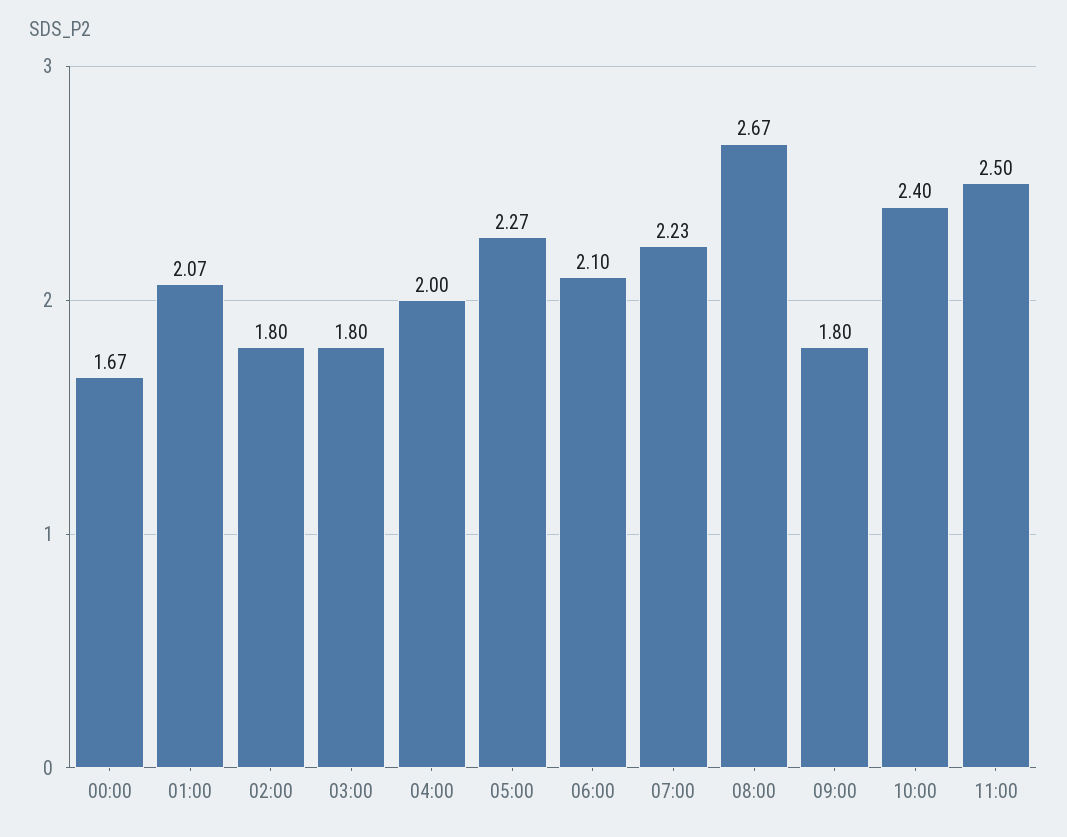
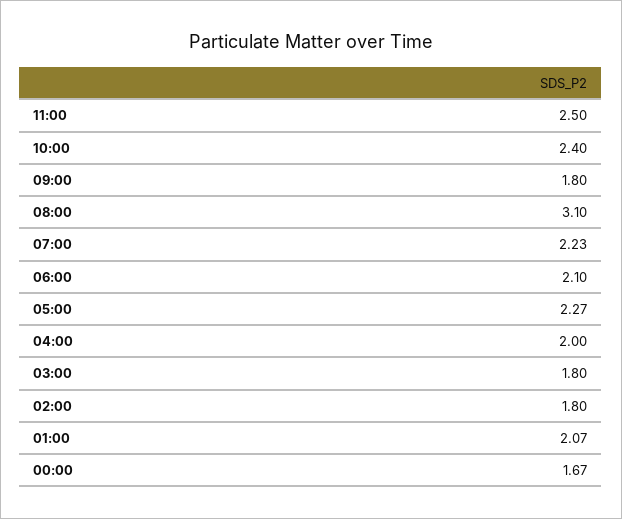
08:00: 2.67 -> 3.1

